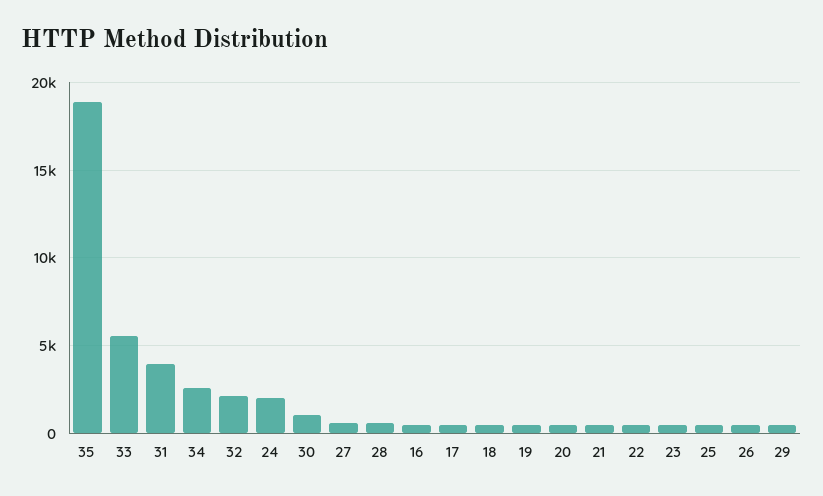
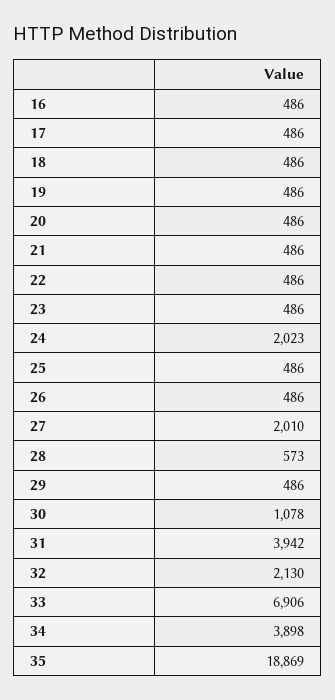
33: 5500 -> 6906
34: 2500 -> 3898
27: 500 -> 2010

